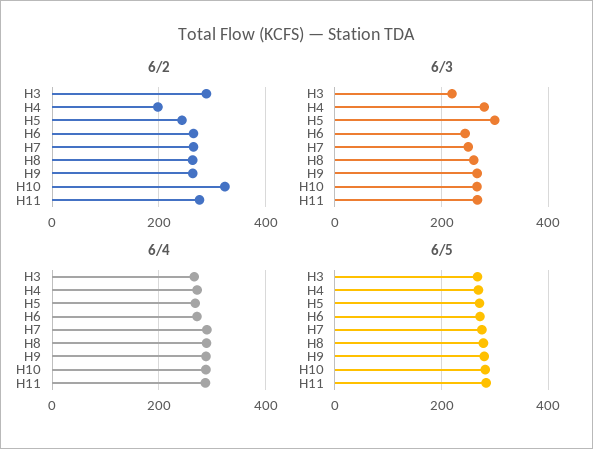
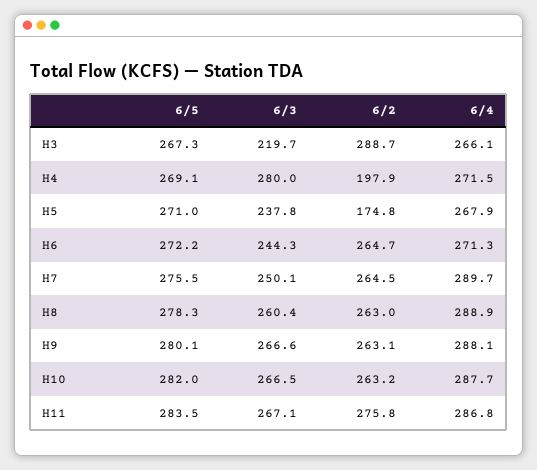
6/2, H5: 240 -> 174.8
6/2, H10: 320 -> 263.2
6/3, H5: 300 -> 237.8

